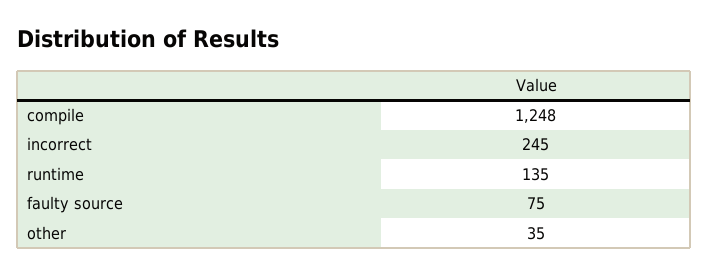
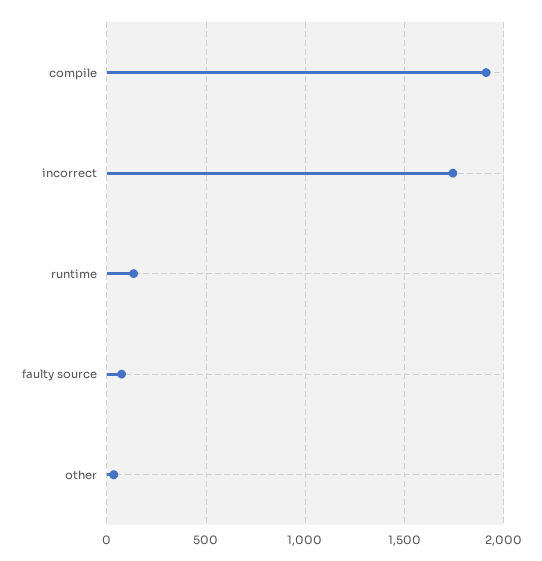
compile: 1248 -> 1900
incorrect: 245 -> 1750

